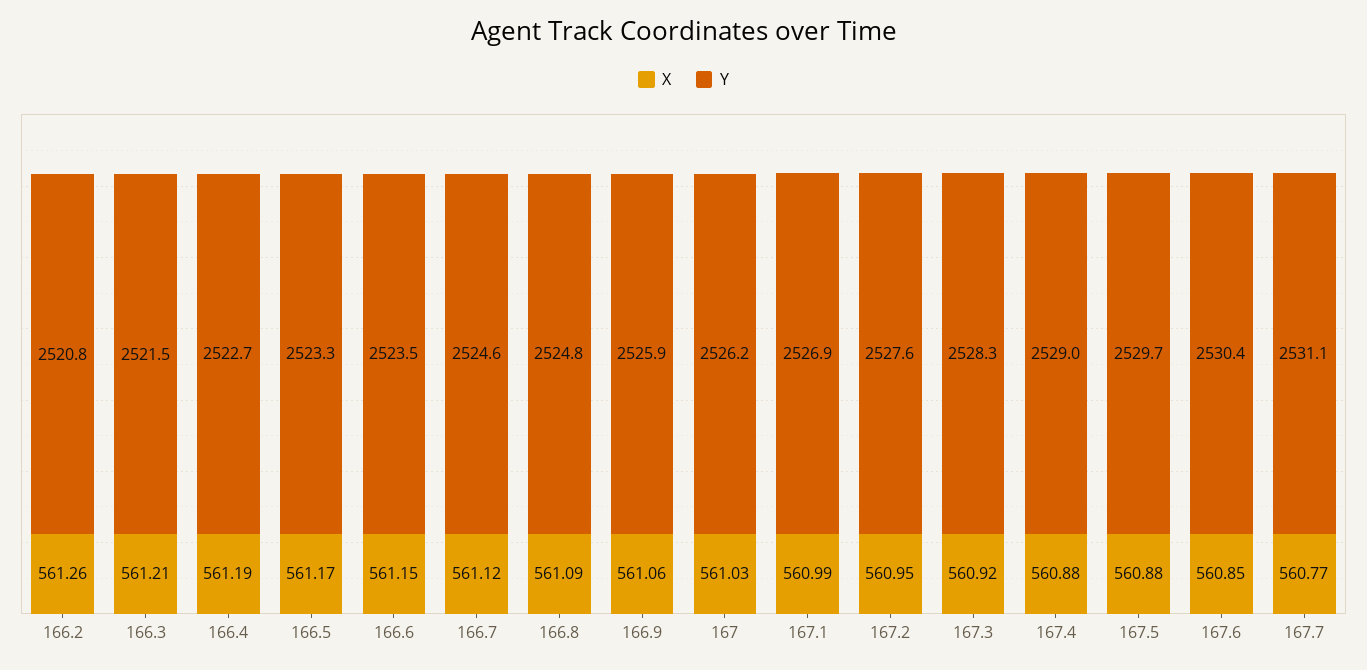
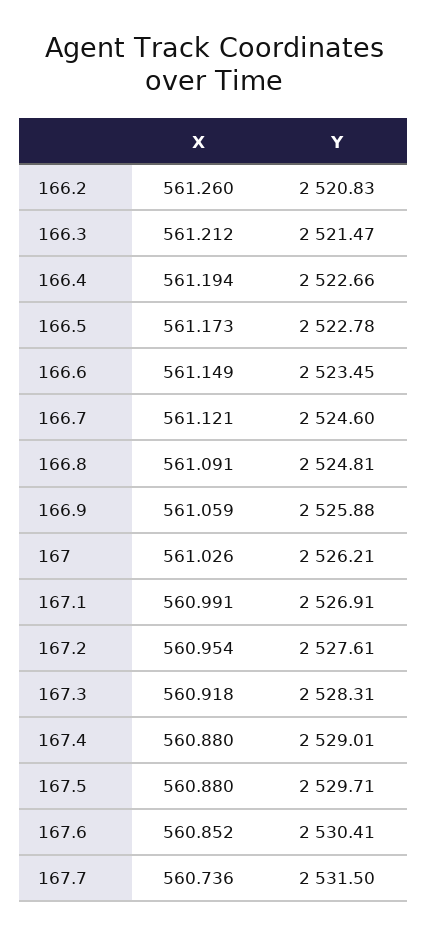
Y, 166.5: 2523.3 -> 2522.78
X, 167.7: 560.77 -> 560.736
Y, 167.7: 2531.1 -> 2531.5

